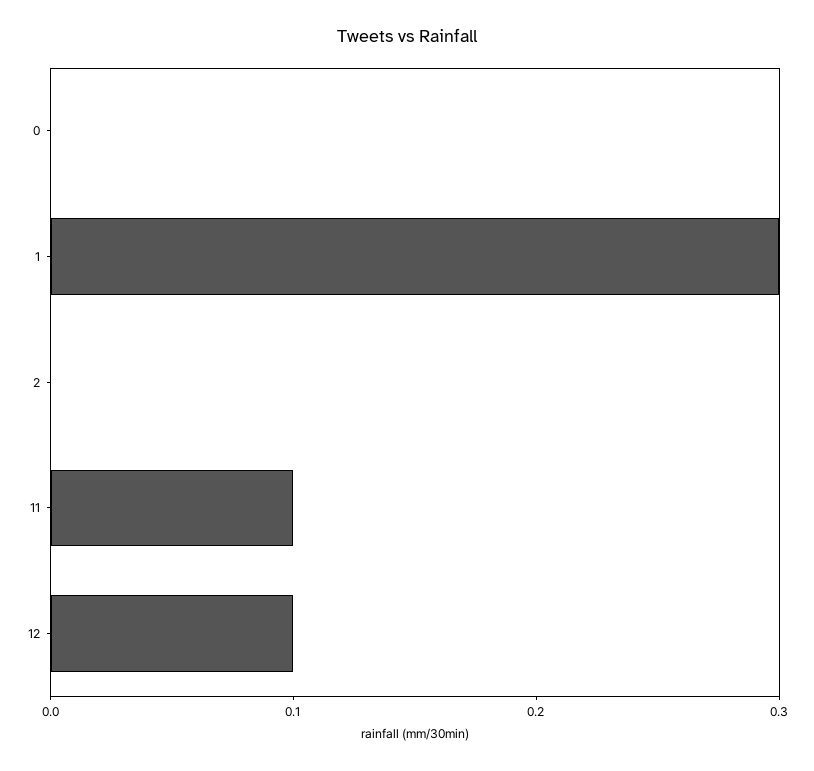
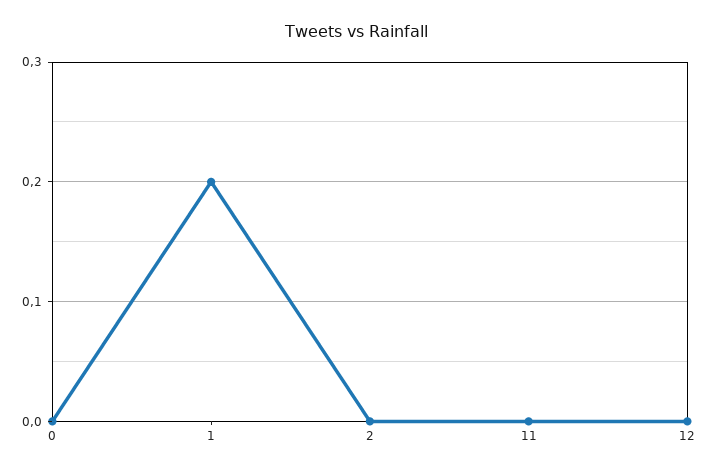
1: 0.3 -> 0.2
11: 0.1 -> 0
12: 0.1 -> 0

